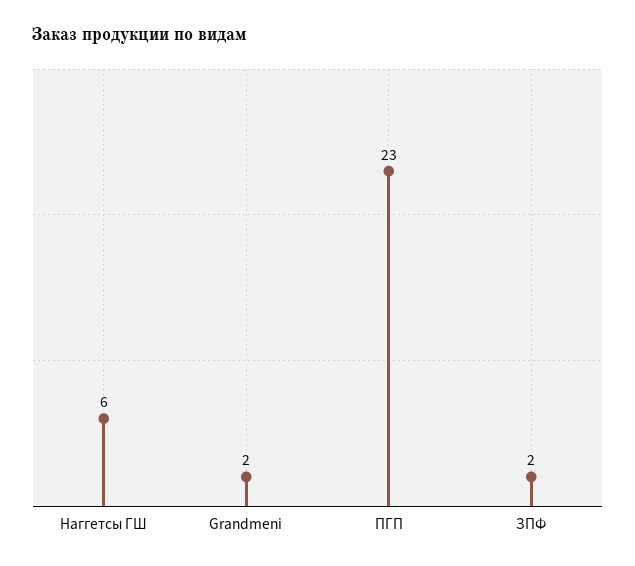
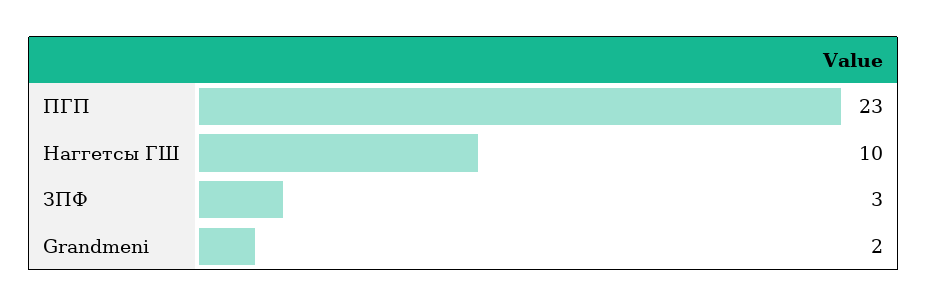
Наггетсы ГШ: 6 -> 10
ЗПФ: 2 -> 3

